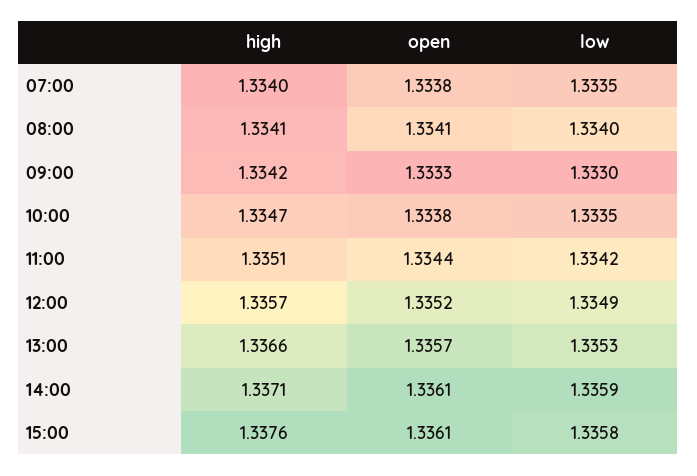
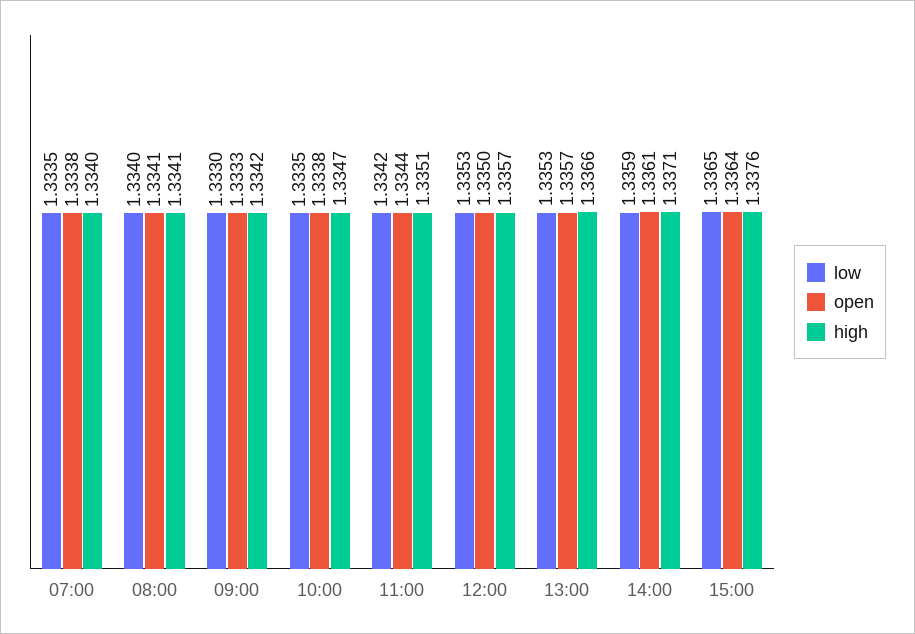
open, 12:00: 1.3352 -> 1.335
low, 12:00: 1.3349 -> 1.3353
open, 15:00: 1.3361 -> 1.3364
low, 15:00: 1.3358 -> 1.3365

